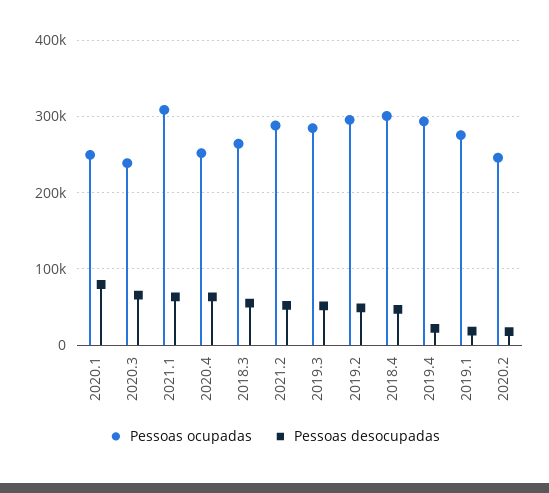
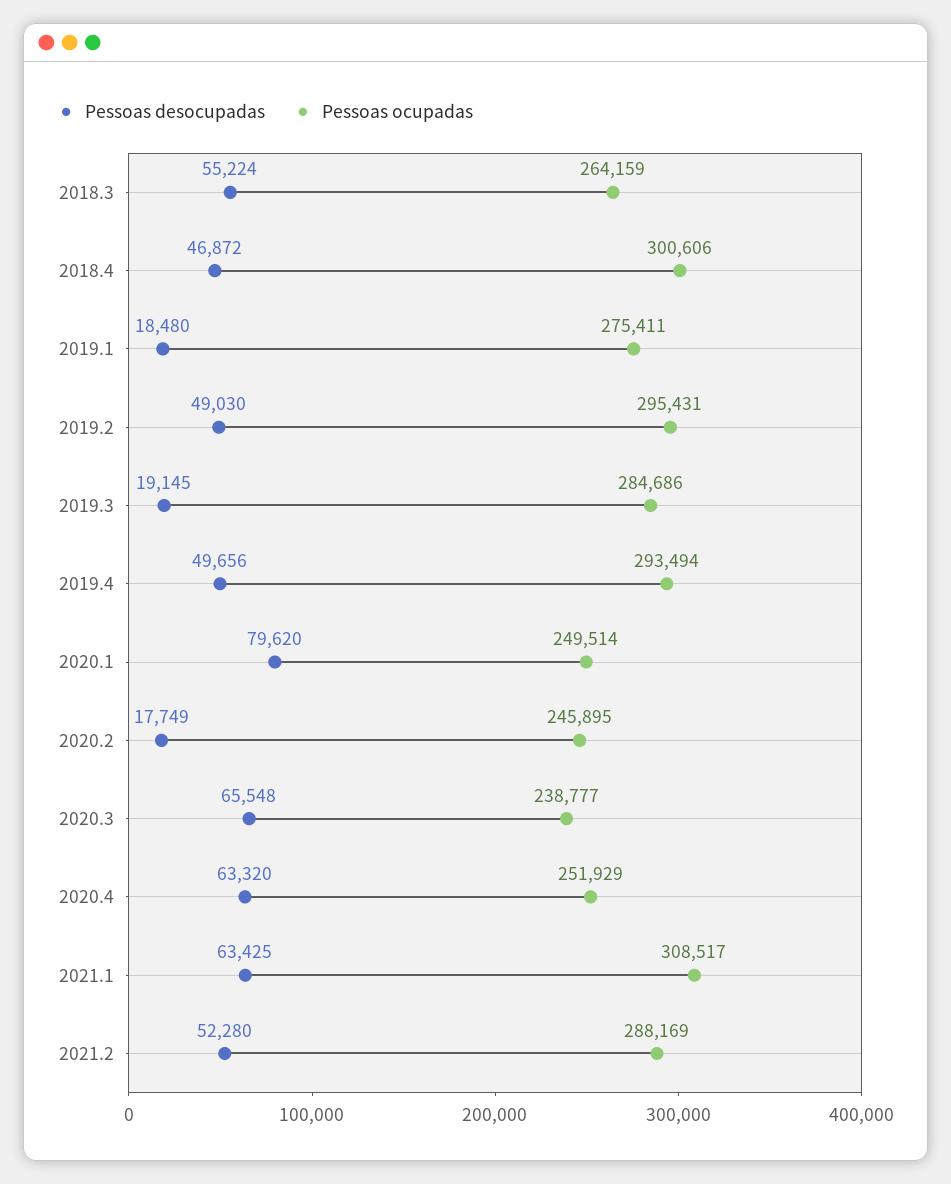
Pessoas desocupadas, 2019.3: 50000 -> 19145
Pessoas desocupadas, 2019.4: 20000 -> 49656

